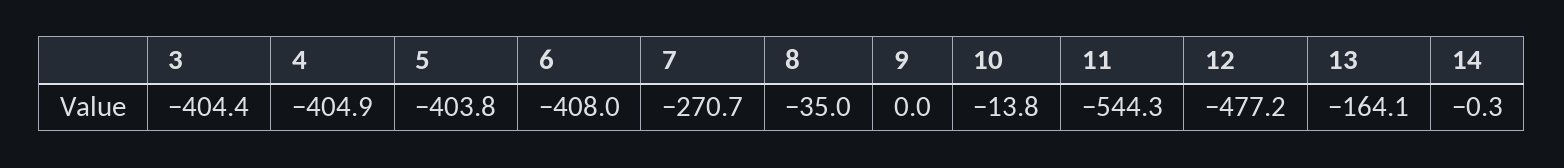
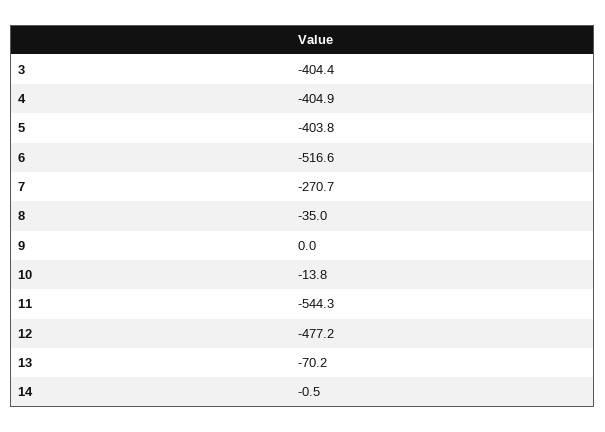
6: -408 -> -516.6
13: -164.1 -> -70.2
14: -0.3 -> -0.5

